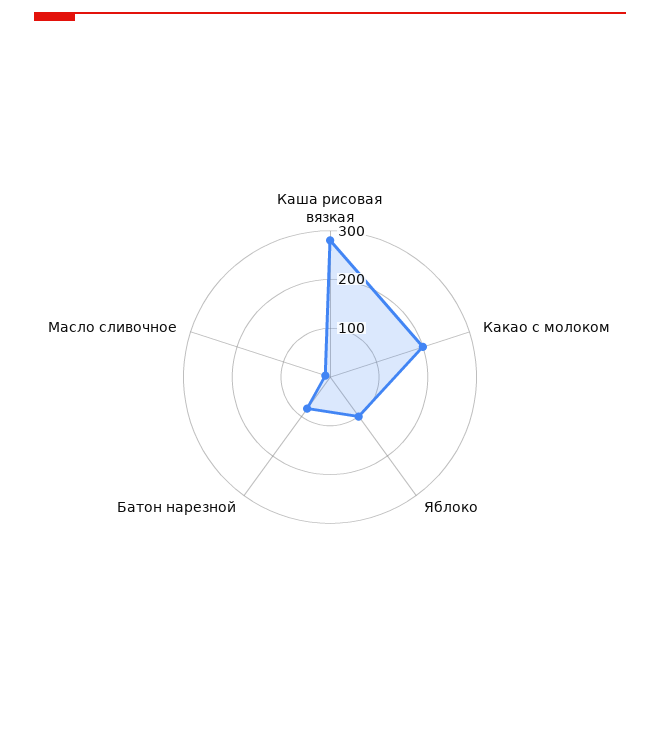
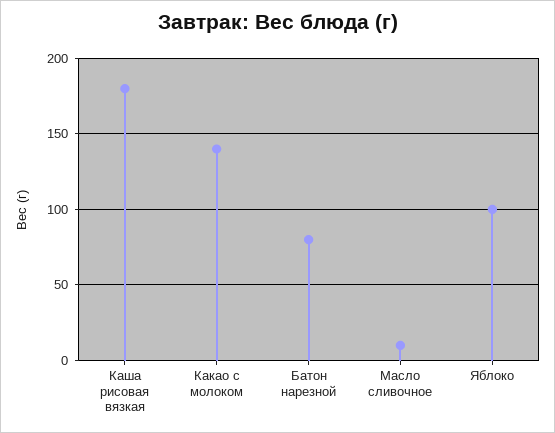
Каша рисовая вязкая: 280 -> 180
Какао с молоком: 200 -> 140

